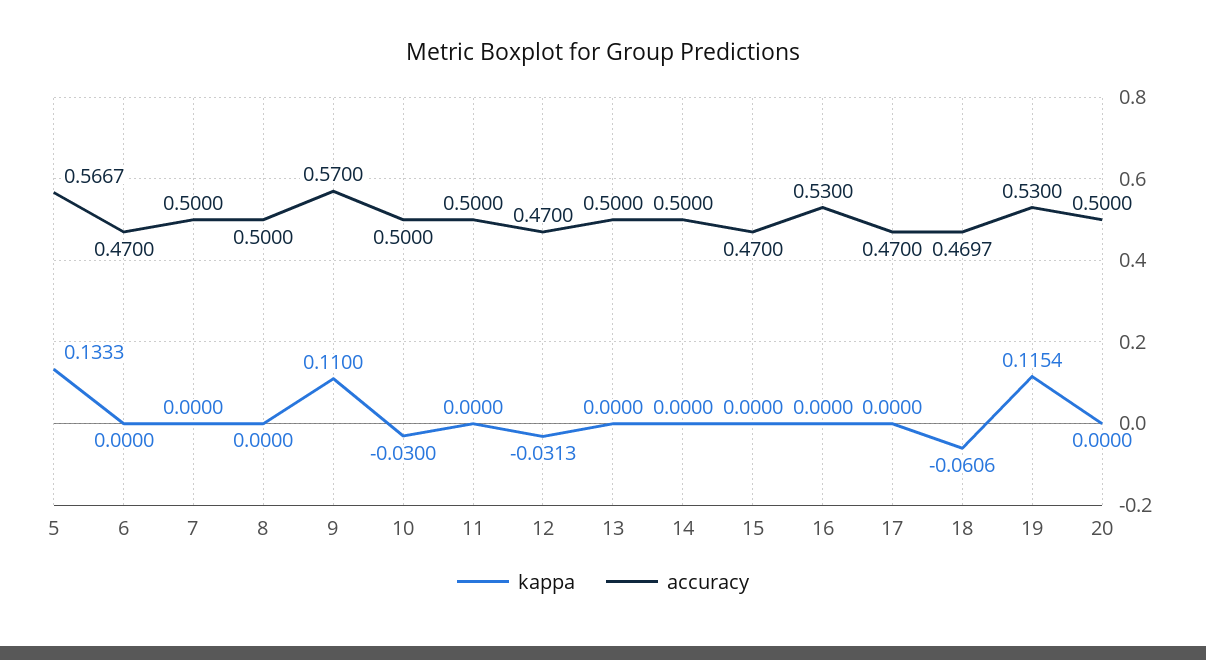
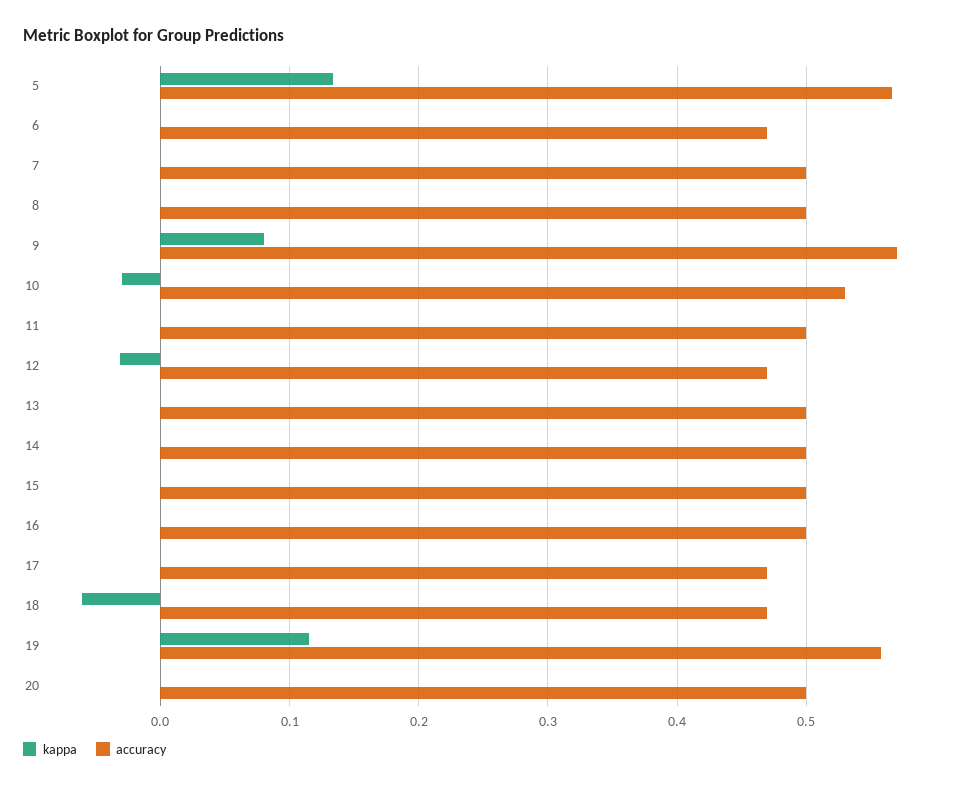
kappa, 9: 0.11 -> 0.08
accuracy, 10: 0.5 -> 0.53
accuracy, 15: 0.47 -> 0.5
accuracy, 16: 0.53 -> 0.5
accuracy, 19: 0.53 -> 0.56

